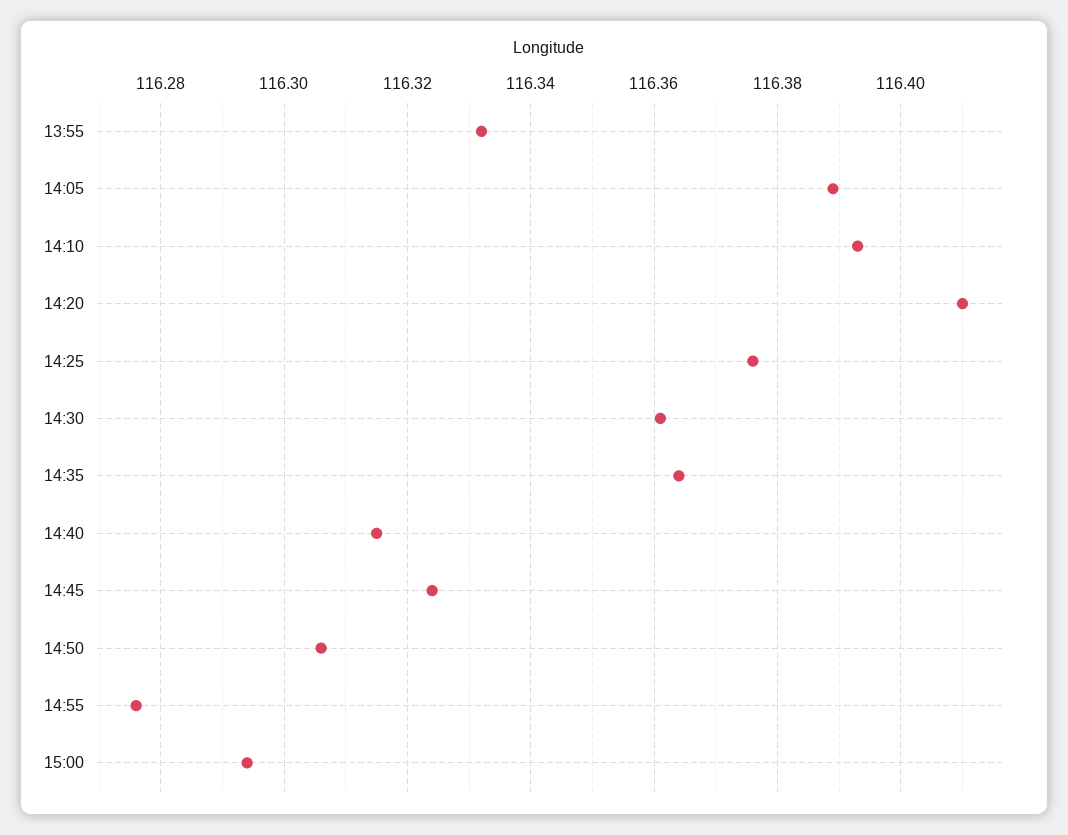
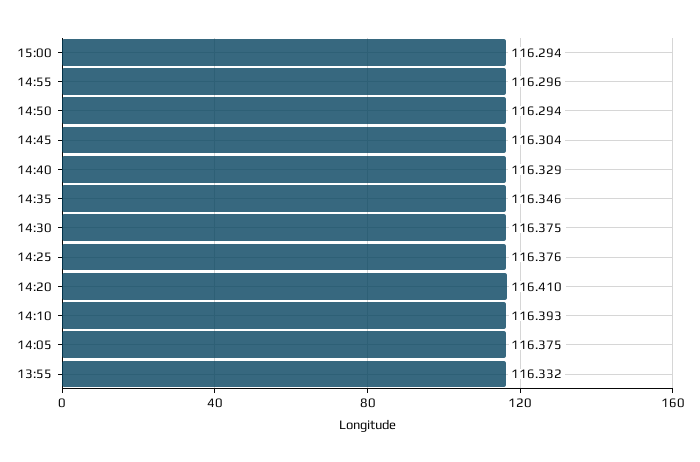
14:05: 116.39 -> 116.375
14:30: 116.36 -> 116.375
14:35: 116.365 -> 116.346
14:40: 116.315 -> 116.329
14:45: 116.325 -> 116.304
14:50: 116.305 -> 116.294
14:55: 116.275 -> 116.296

